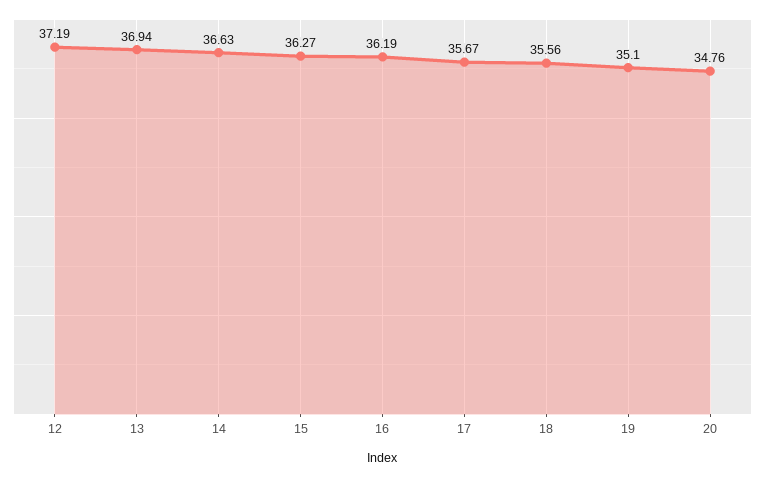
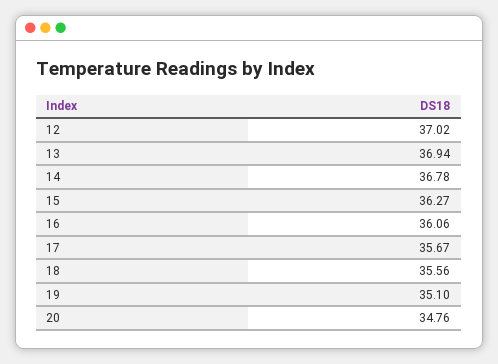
12: 37.19 -> 37.02
14: 36.63 -> 36.78
16: 36.19 -> 36.06

